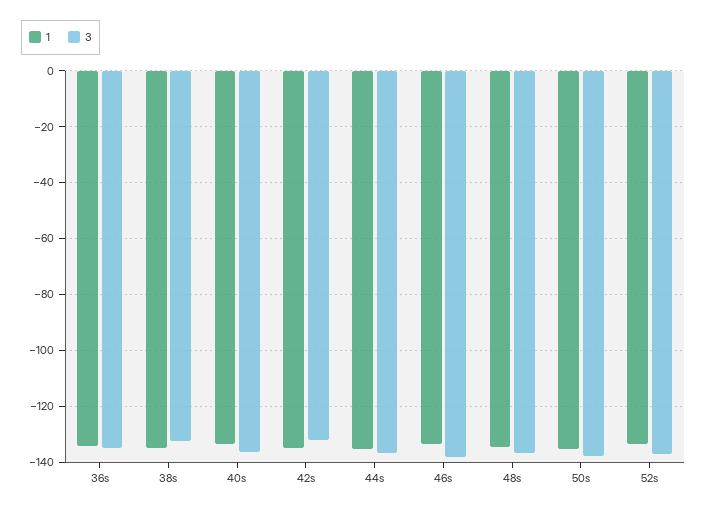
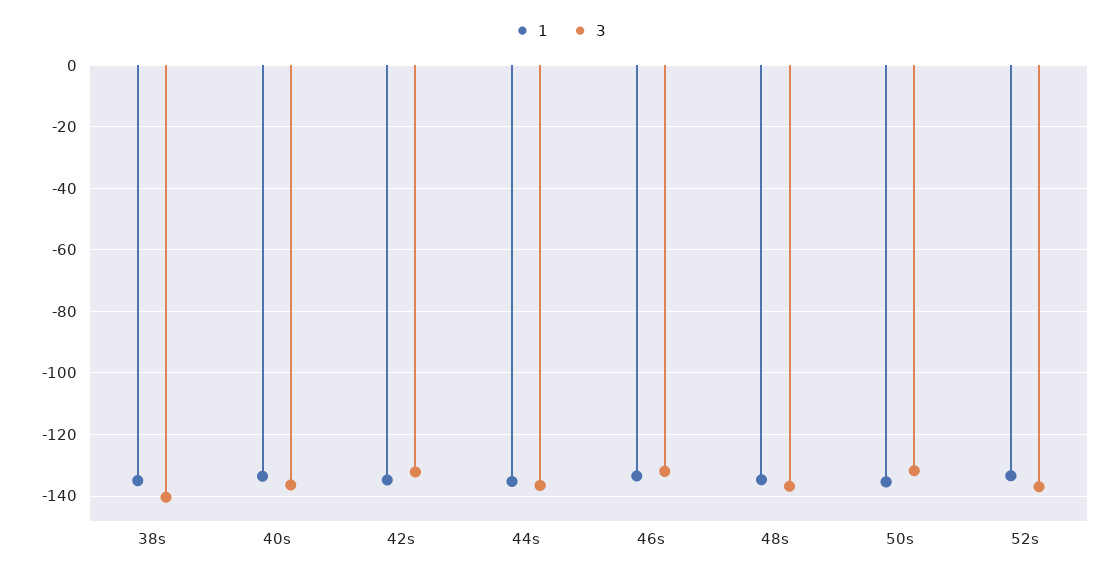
1, 36s: -135 -> none
3, 36s: -135 -> none
3, 38s: -132.5 -> -140
3, 46s: -137.5 -> -132
3, 50s: -137.5 -> -132

